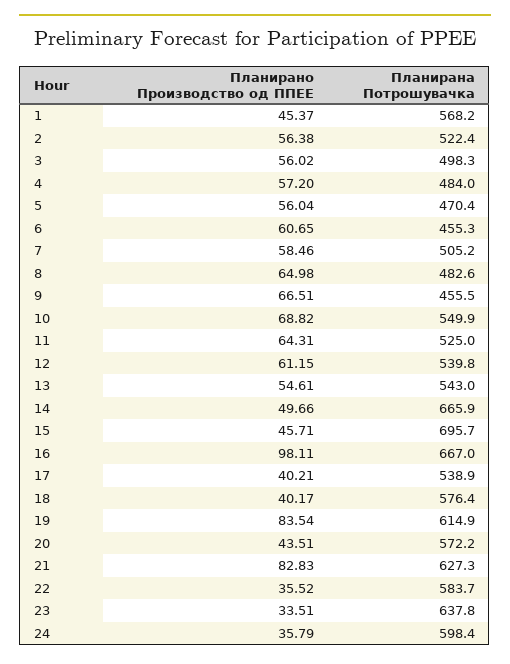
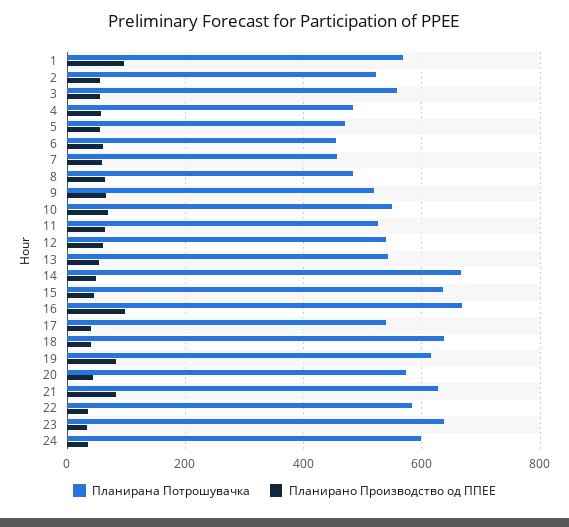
Планирано Производство од ППЕЕ, 1: 45.37 -> 100
Планирана Потрошувачка, 3: 498.3 -> 560
Планирана Потрошувачка, 7: 505.2 -> 460
Планирана Потрошувачка, 9: 455.5 -> 520
Планирана Потрошувачка, 15: 695.7 -> 640
Планирана Потрошувачка, 18: 576.4 -> 640

